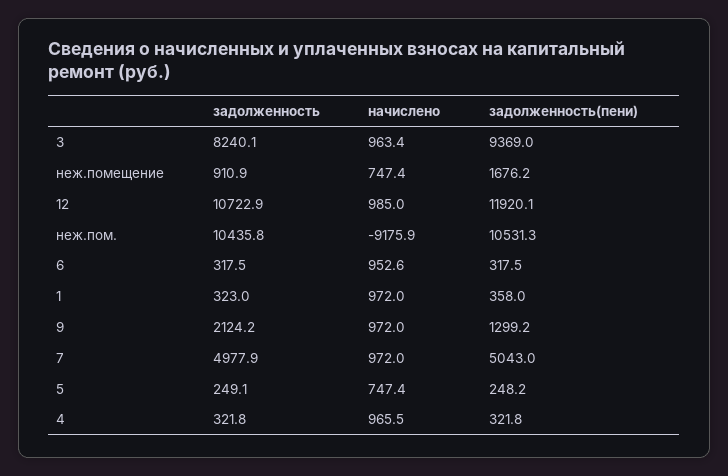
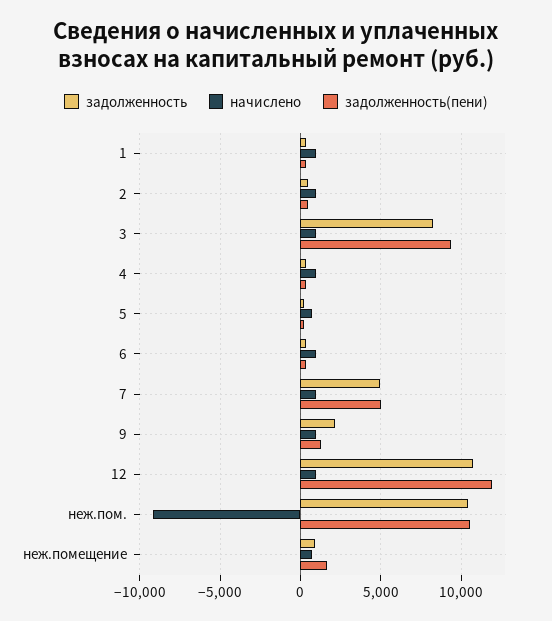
задолженность, 2: none -> 500
начислено, 2: none -> 1000
задолженность(пени), 2: none -> 500

